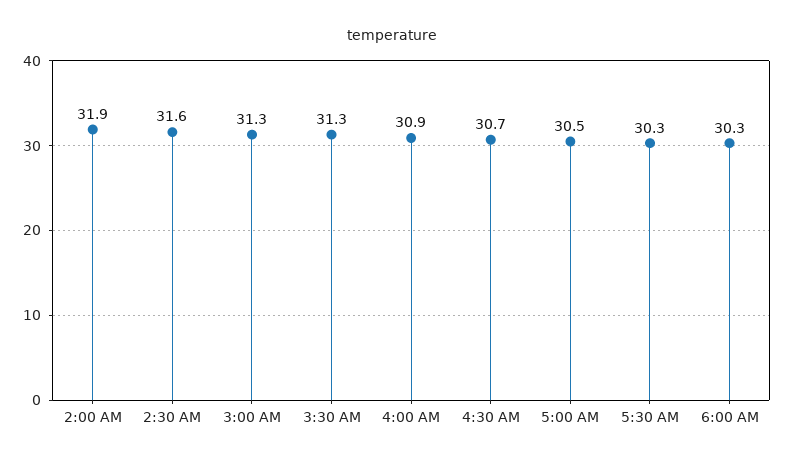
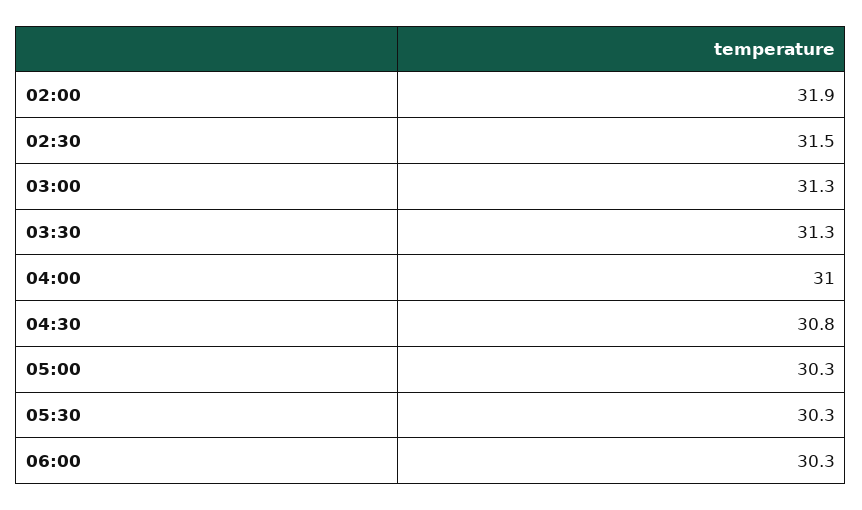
2:30 AM: 31.6 -> 31.5
4:00 AM: 30.9 -> 31
4:30 AM: 30.7 -> 30.8
5:00 AM: 30.5 -> 30.3

